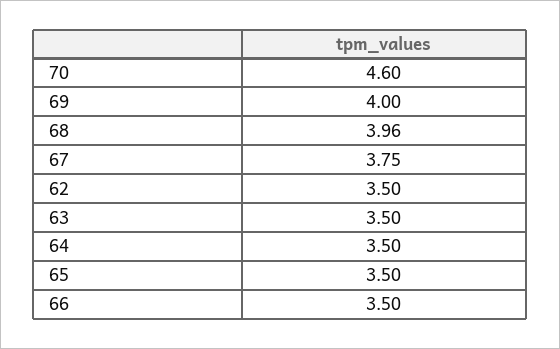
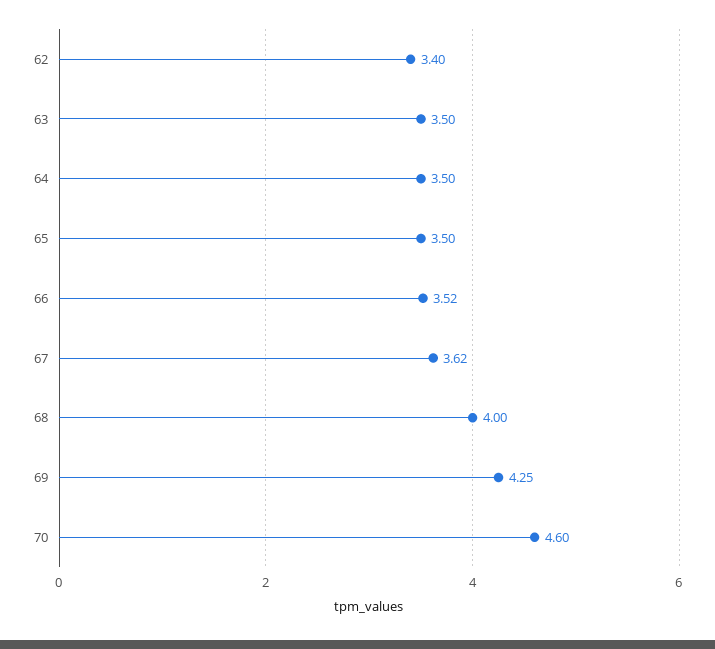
69: 4 -> 4.25
68: 3.96 -> 4
67: 3.75 -> 3.62
62: 3.5 -> 3.4
66: 3.5 -> 3.52

